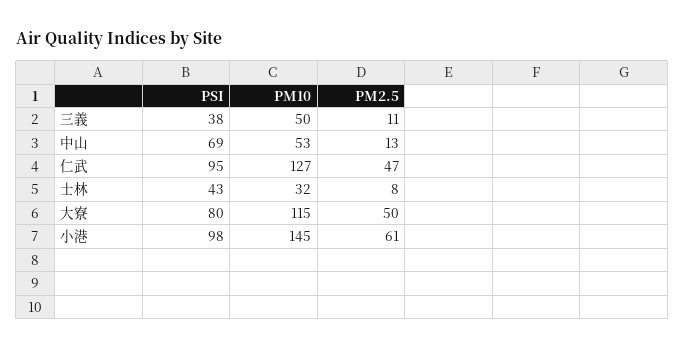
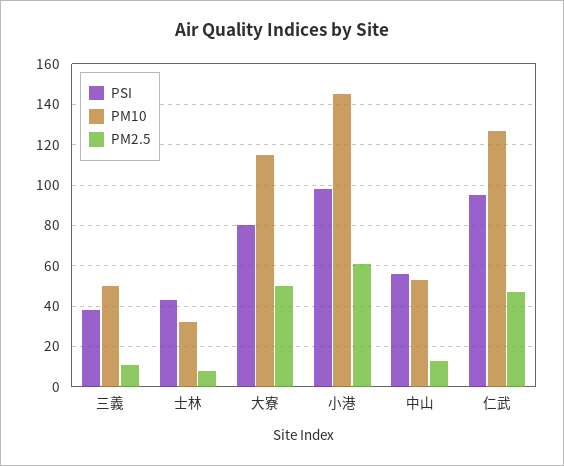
PSI, 中山: 69 -> 55

